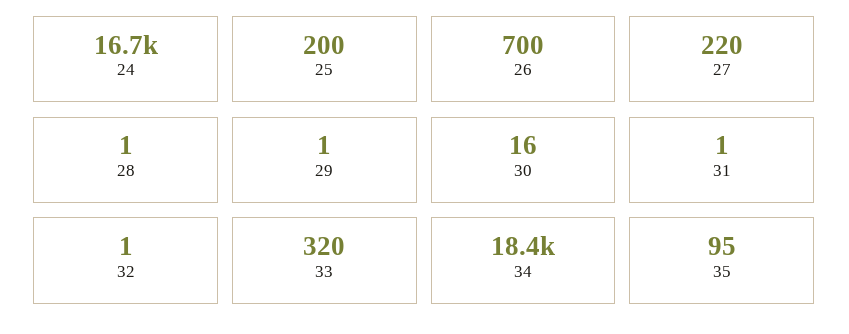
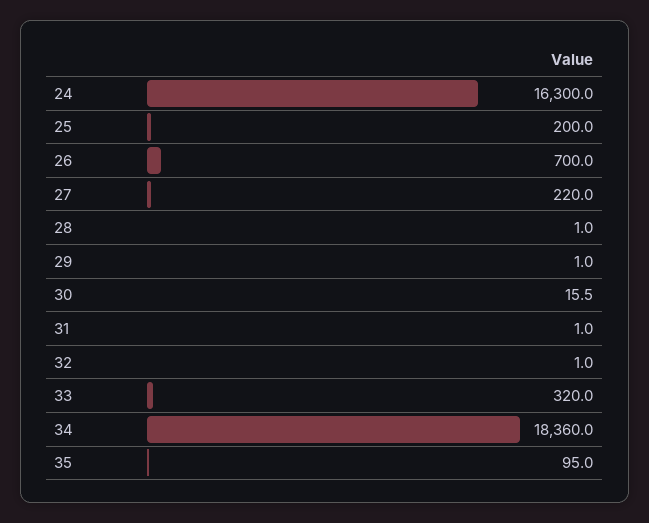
24: 16700 -> 16300

